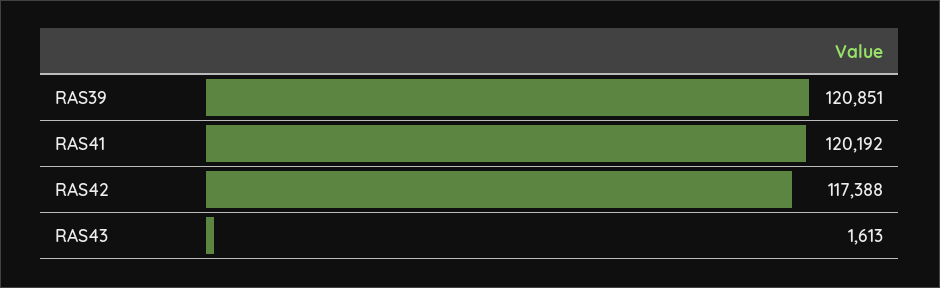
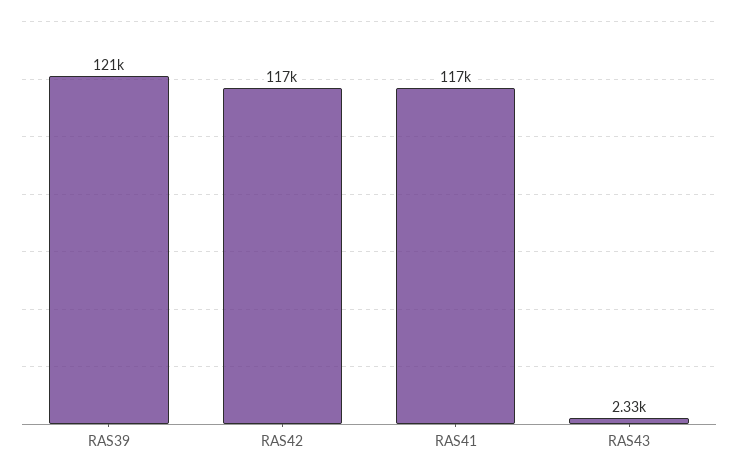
RAS41: 120192 -> 117000
RAS43: 1613 -> 2330

